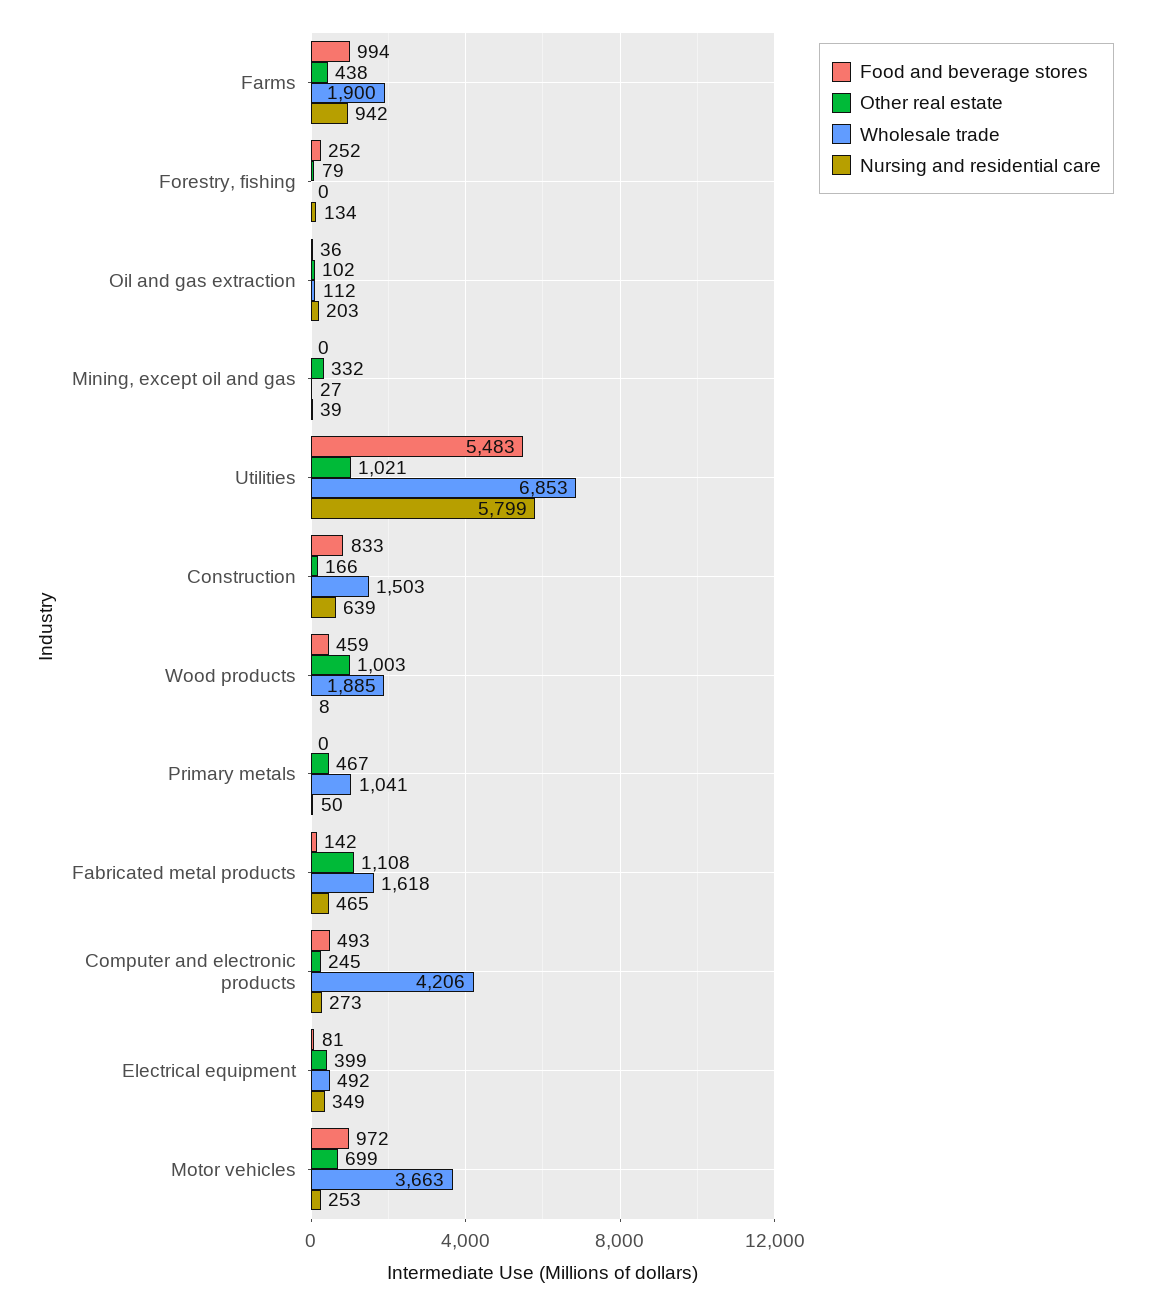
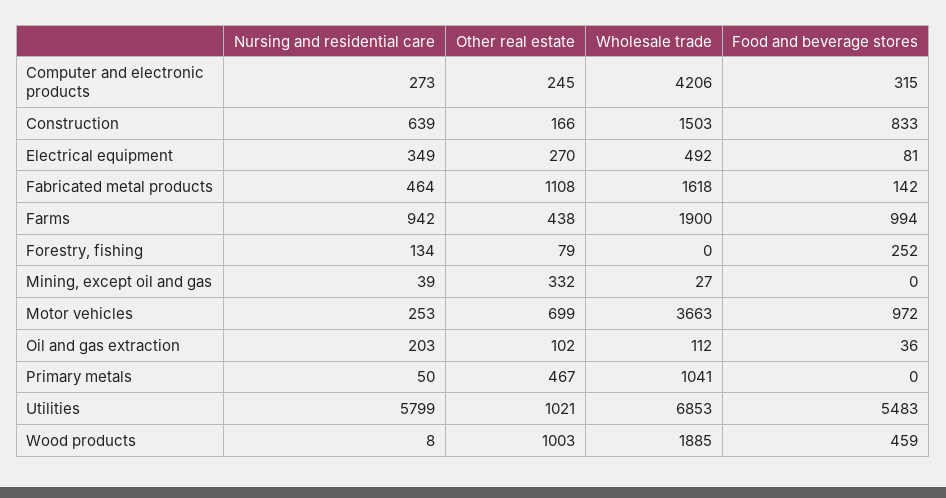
Nursing and residential care, Fabricated metal products: 465 -> 464
Food and beverage stores, Computer and electronic products: 493 -> 315
Other real estate, Electrical equipment: 399 -> 270

